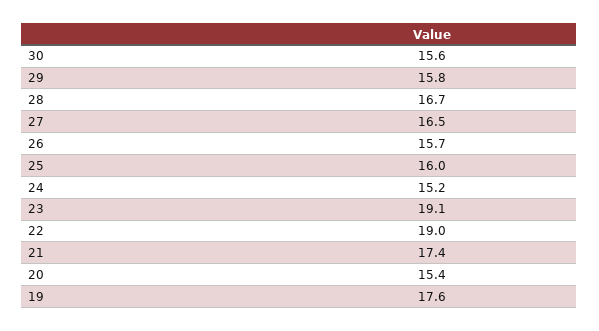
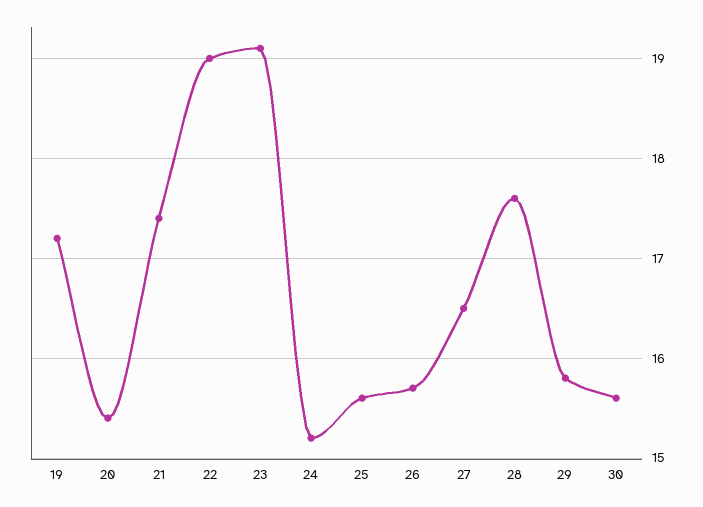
28: 16.7 -> 17.6
25: 16 -> 15.6
19: 17.6 -> 17.2

